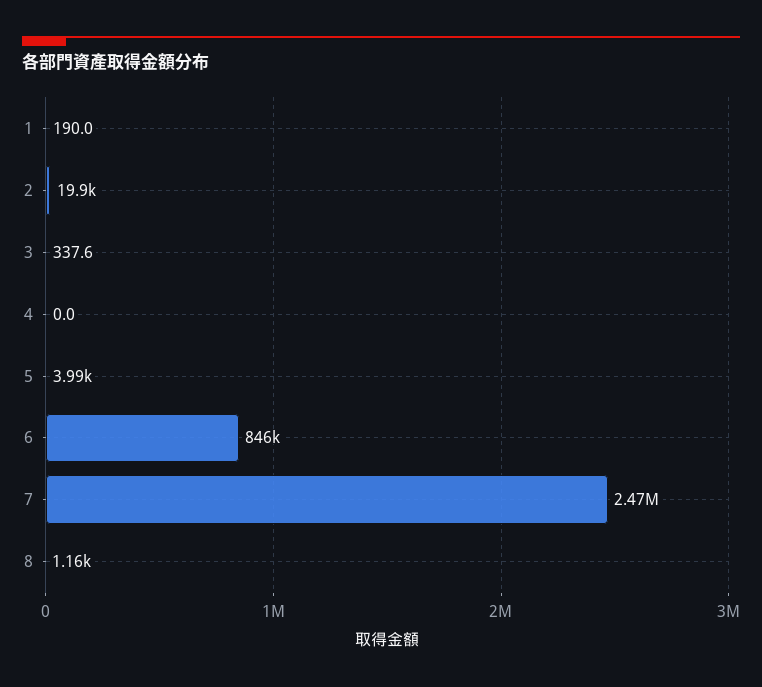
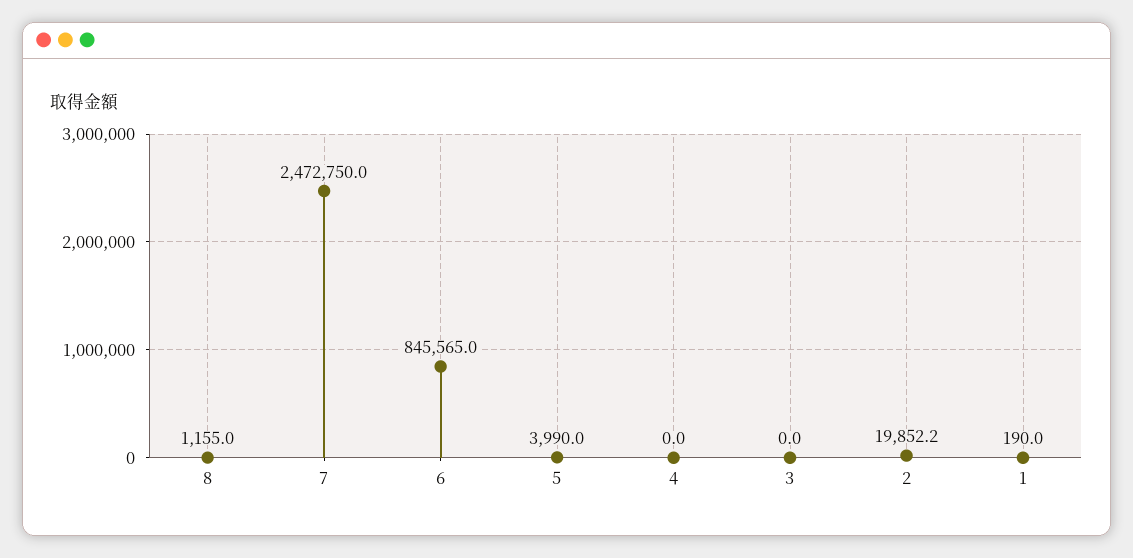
3: 337.6 -> 0

